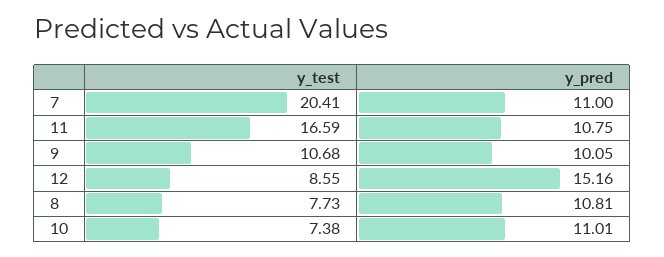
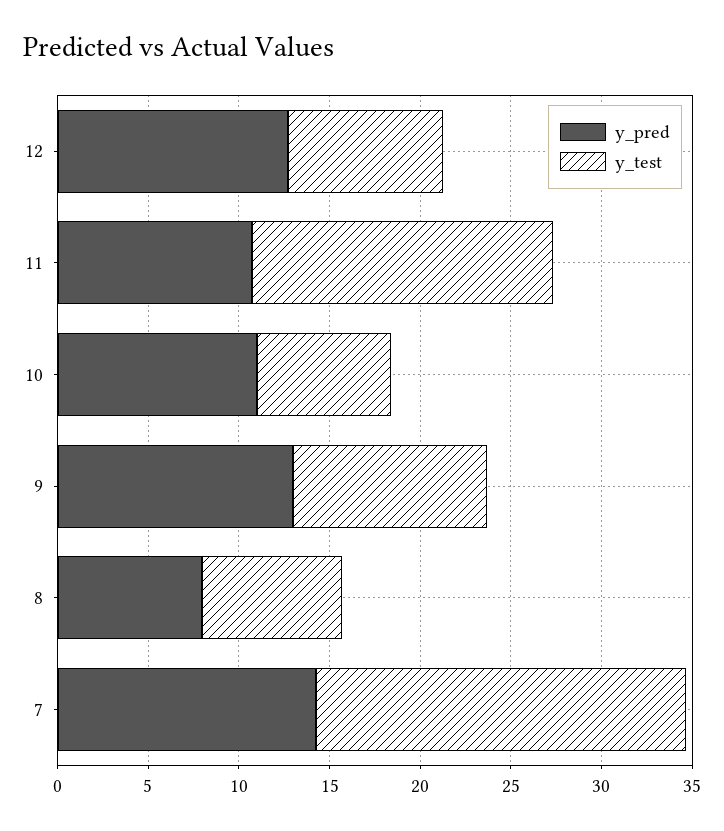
y_pred, 7: 11 -> 14
y_pred, 9: 10.05 -> 13
y_pred, 12: 15.16 -> 13
y_pred, 8: 10.81 -> 8

